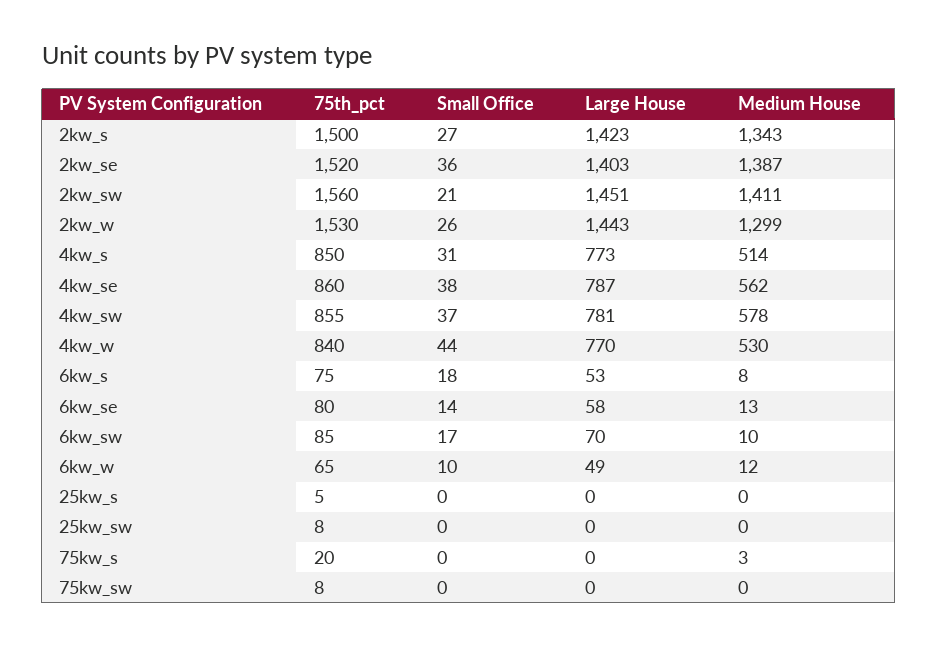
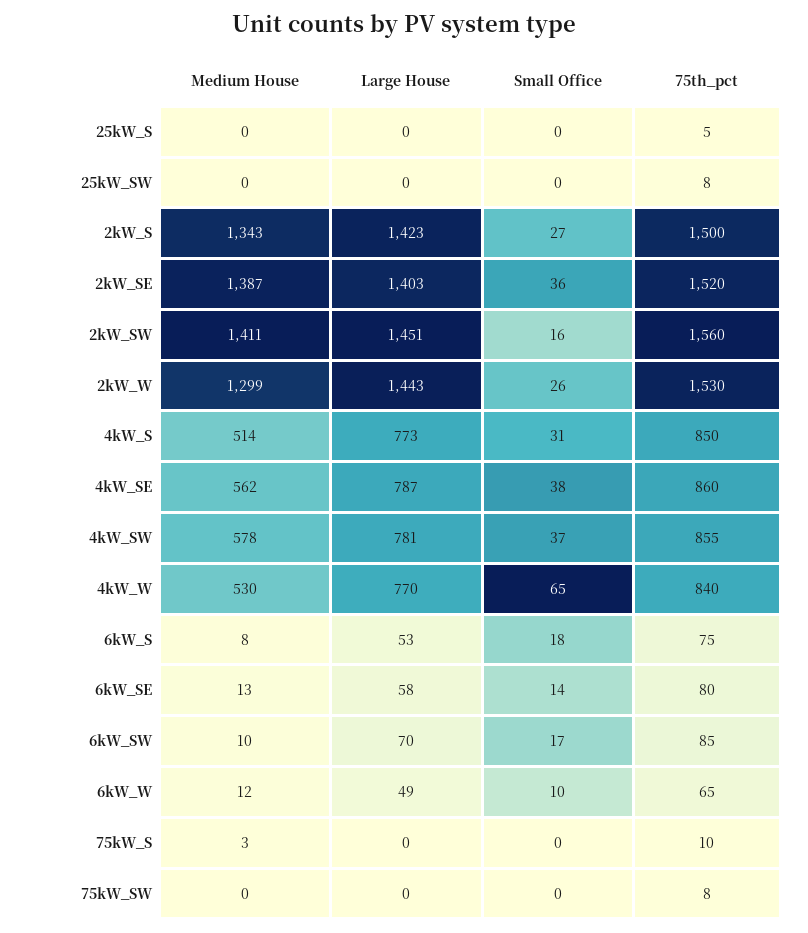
Small Office, 2kw_sw: 21 -> 16
Small Office, 4kw_w: 44 -> 65
75th_pct, 75kw_s: 20 -> 10

